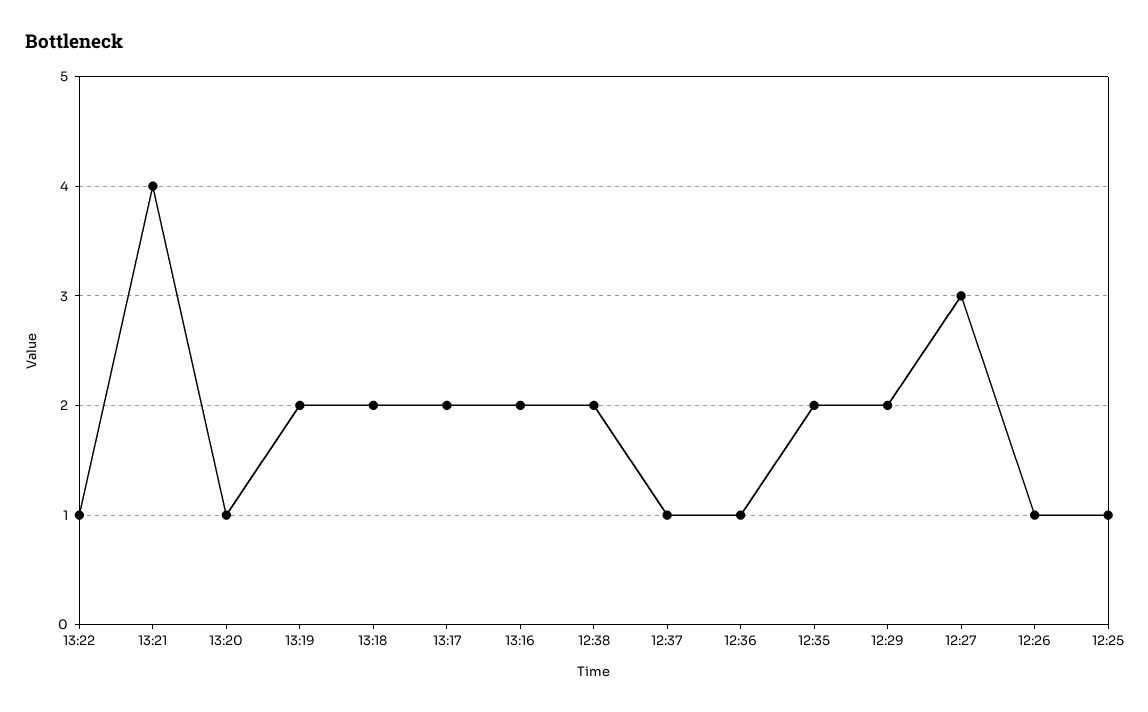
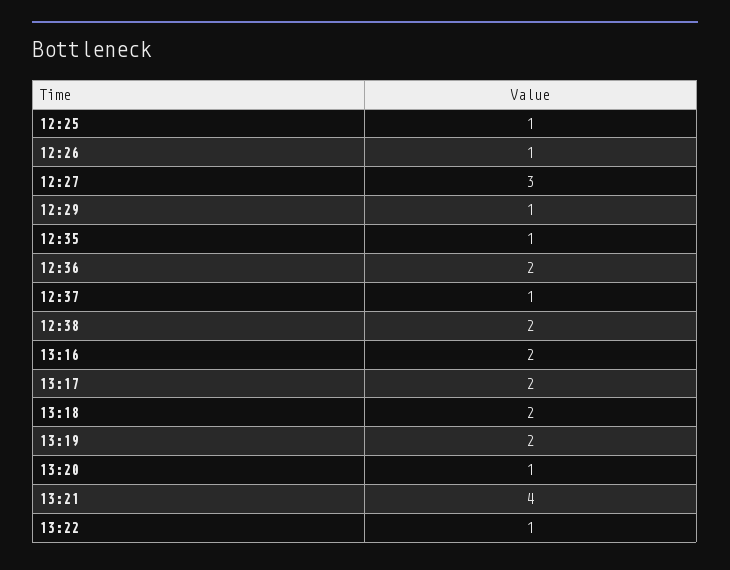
12:36: 1 -> 2
12:35: 2 -> 1
12:29: 2 -> 1

